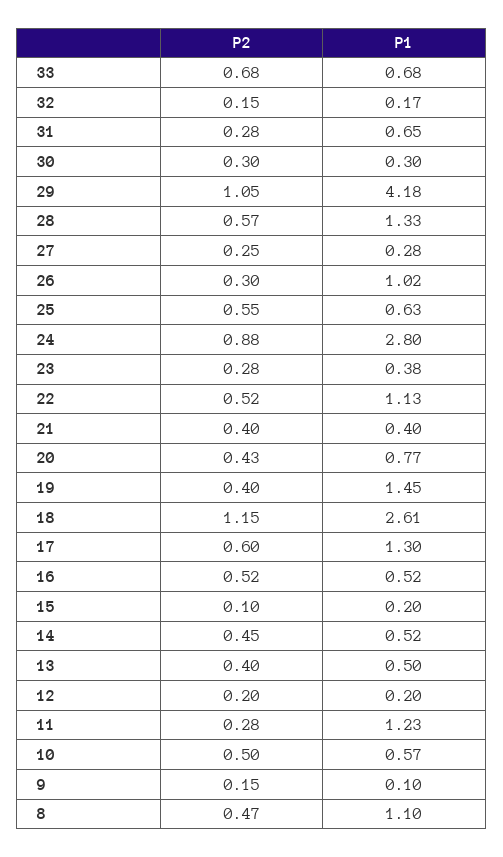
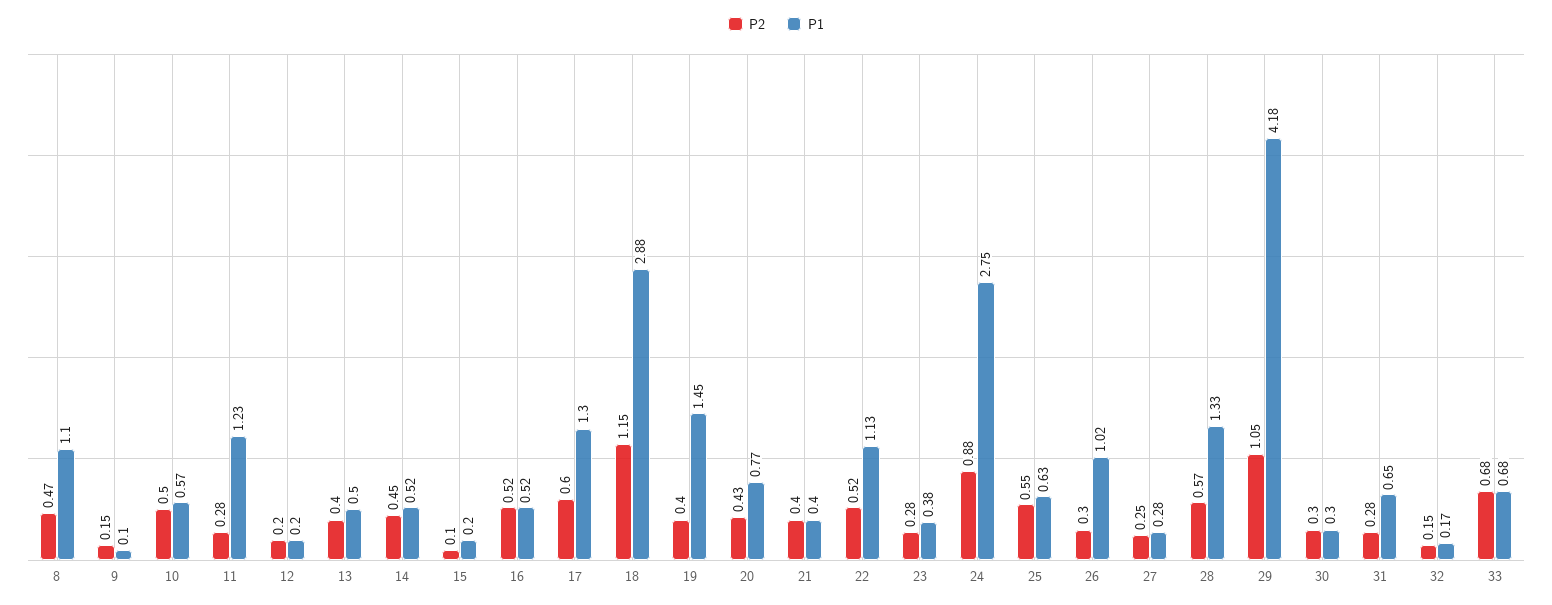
P1, 24: 2.8 -> 2.75
P1, 18: 2.61 -> 2.88

